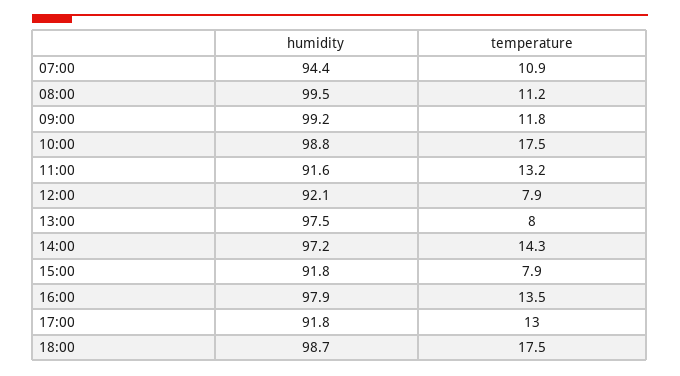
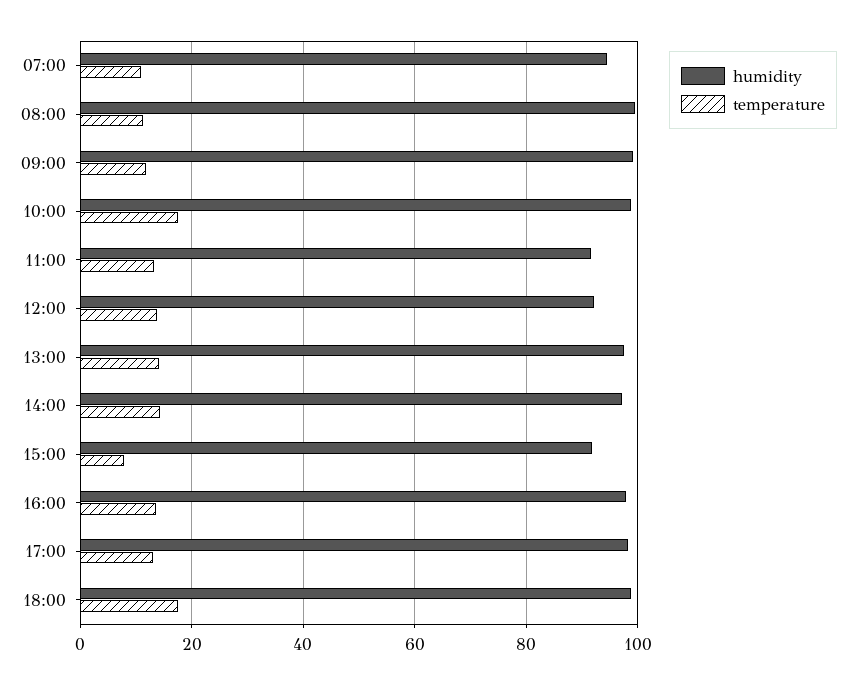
temperature, 12:00: 7.9 -> 14
temperature, 13:00: 8 -> 14
humidity, 17:00: 91.8 -> 98

